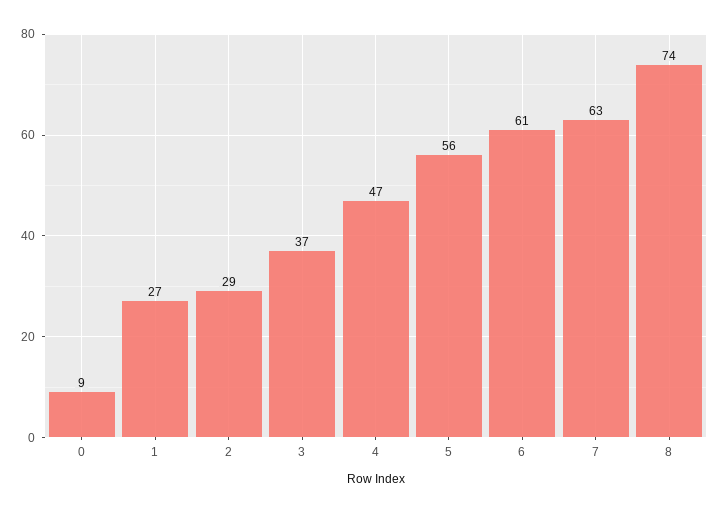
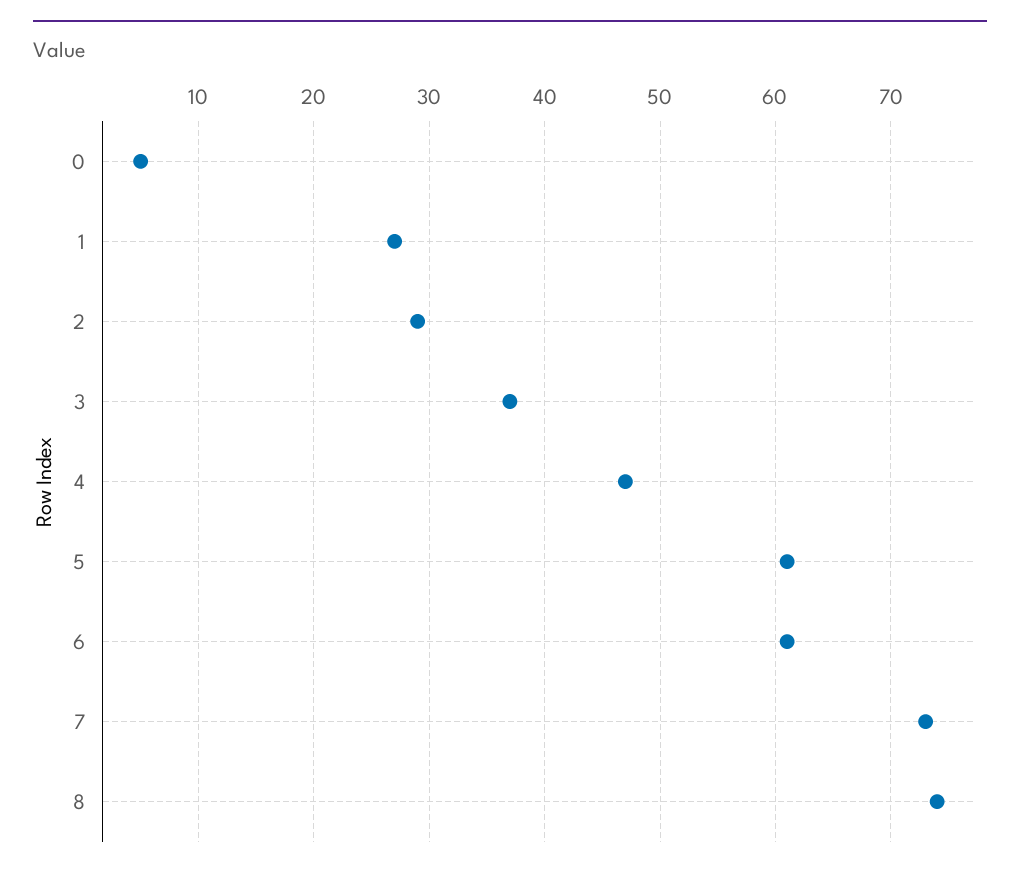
0: 9 -> 5
5: 56 -> 61
7: 63 -> 73

